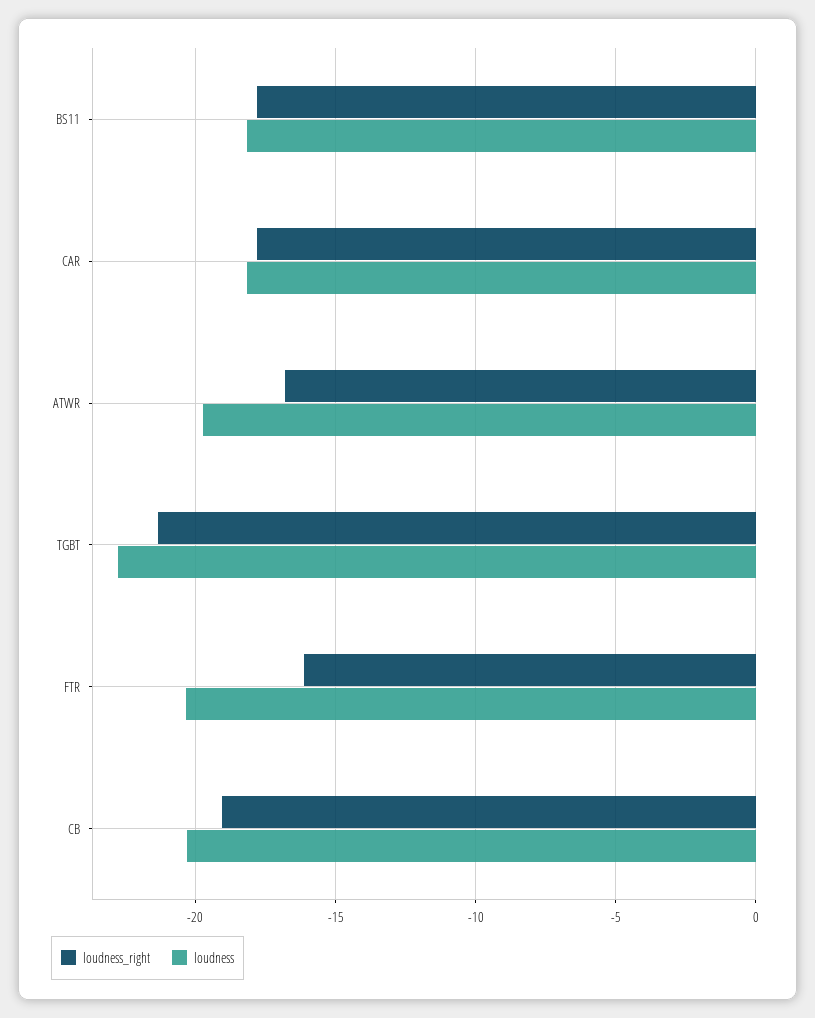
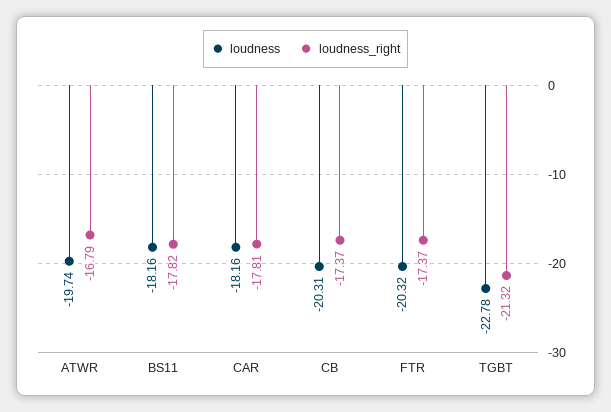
loudness_right, FTR: -16 -> -17.37
loudness_right, CB: -19 -> -17.37

